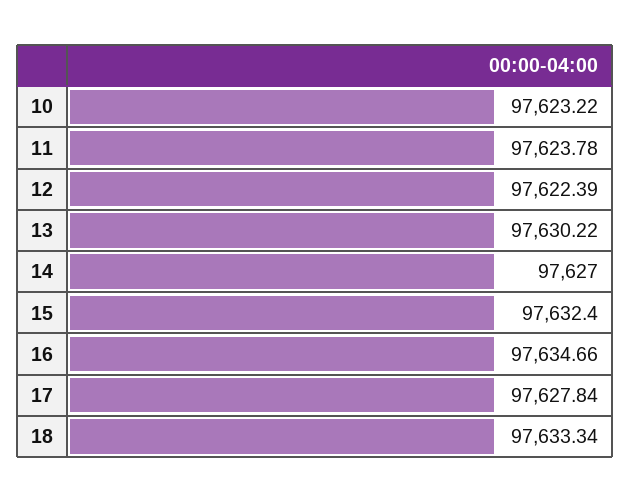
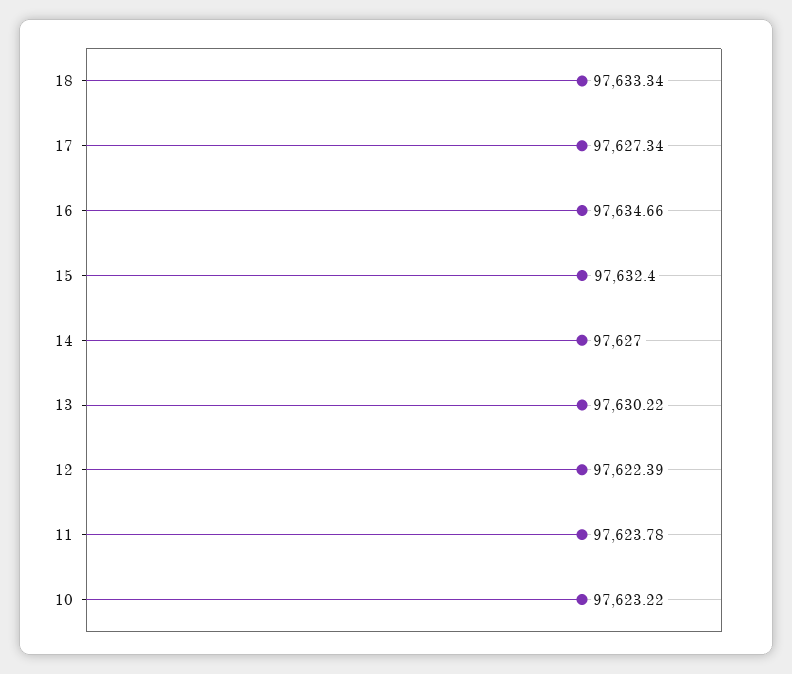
17: 97627.84 -> 97627.34

